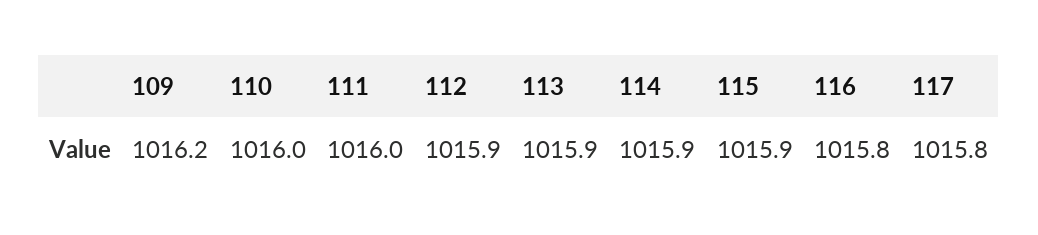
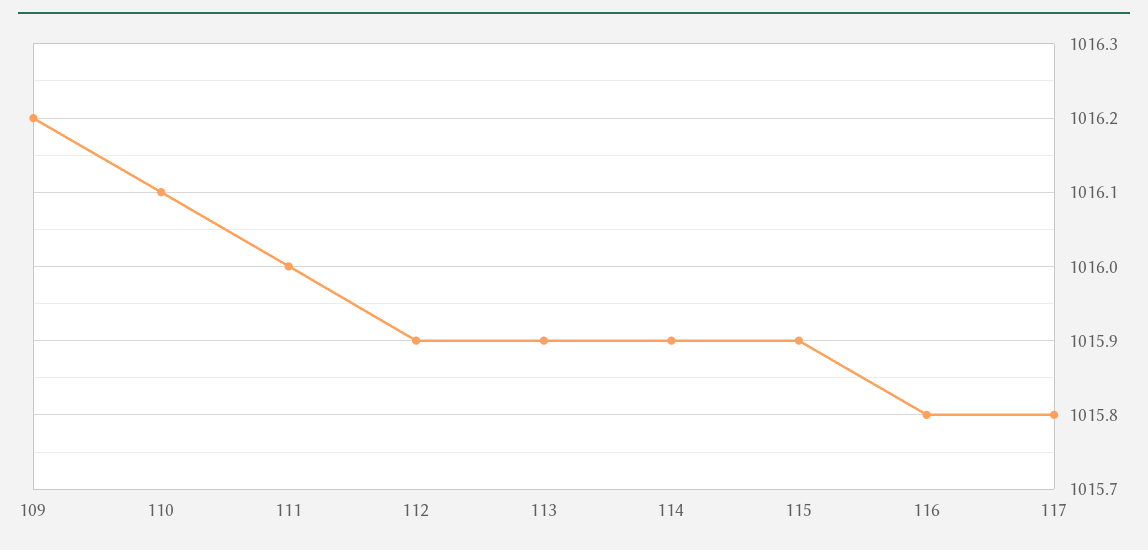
110: 1016 -> 1016.1

